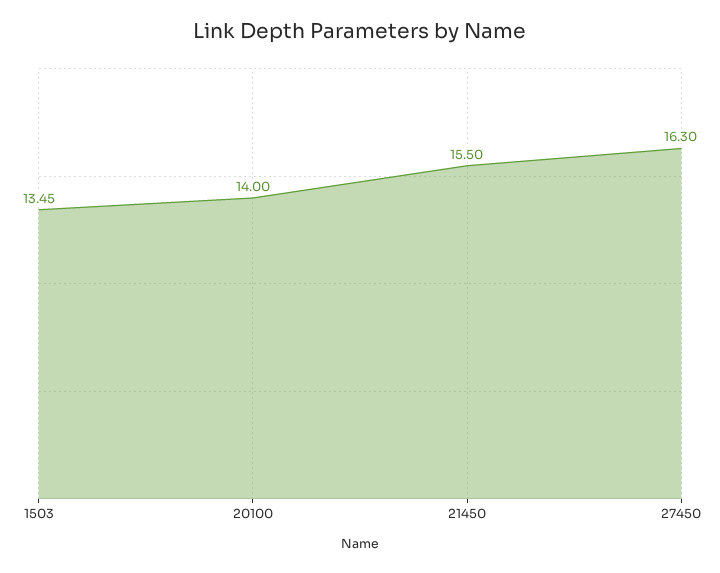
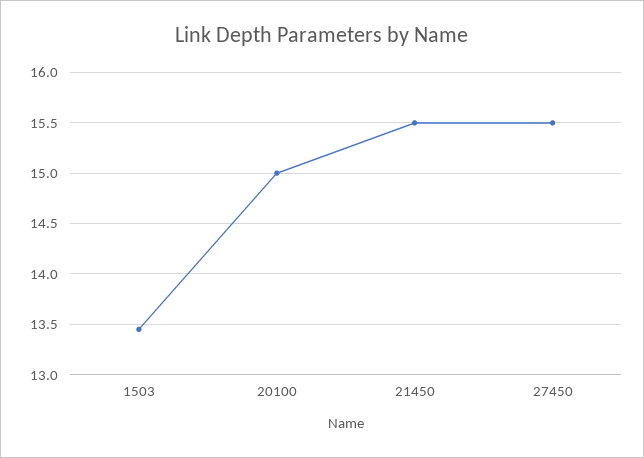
20100: 14 -> 15
27450: 16.3 -> 15.5

